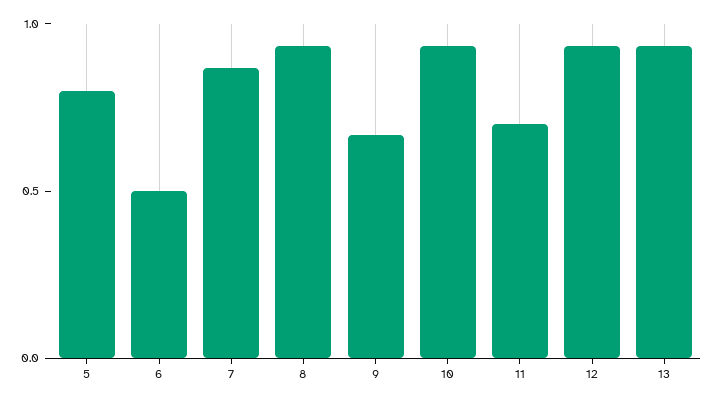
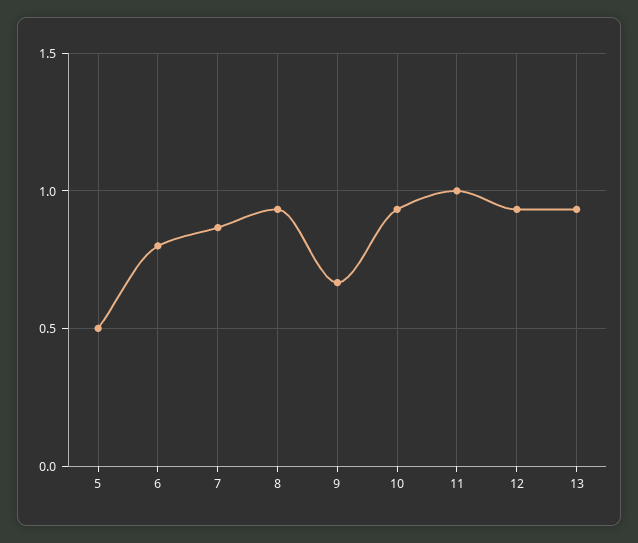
5: 0.8 -> 0.5
6: 0.5 -> 0.8
11: 0.7 -> 1

